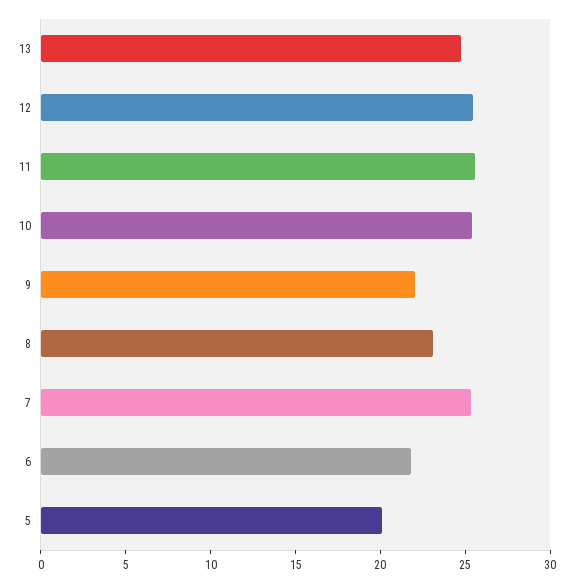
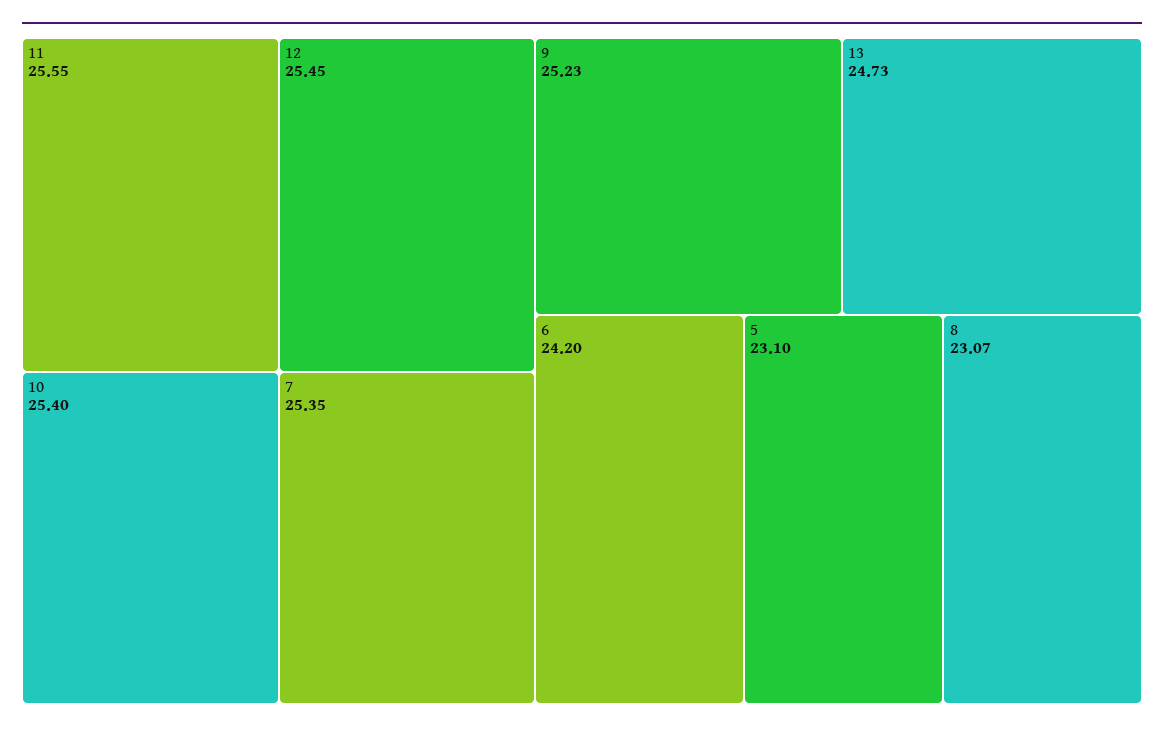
9: 22 -> 25.23
6: 22 -> 24.2
5: 20 -> 23.1

